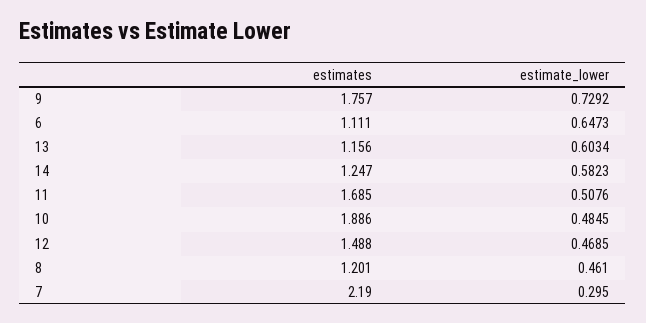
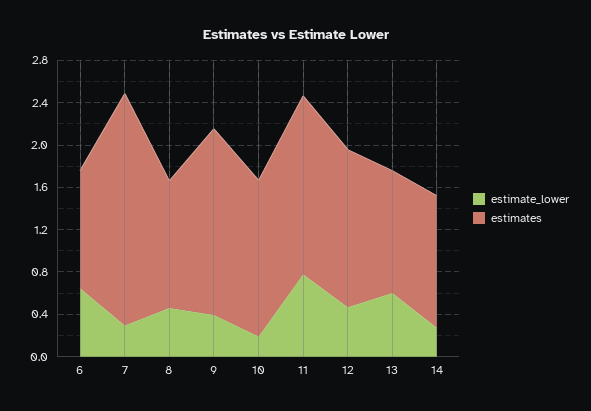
estimate_lower, 9: 0.7292 -> 0.4
estimate_lower, 14: 0.5823 -> 0.3
estimate_lower, 11: 0.5076 -> 0.8
estimates, 10: 1.886 -> 1.5
estimate_lower, 10: 0.4845 -> 0.2

